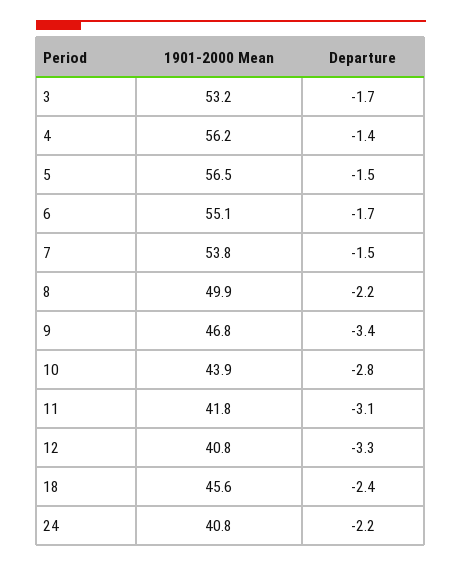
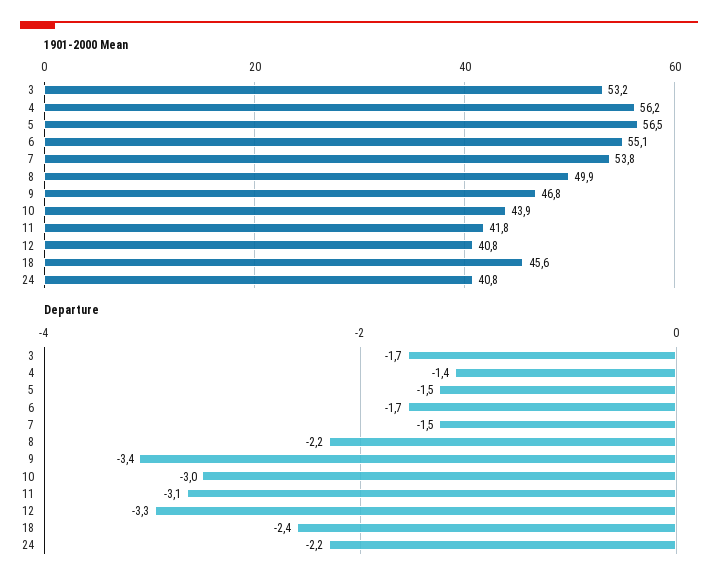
Departure, 10: -2.8 -> -3

